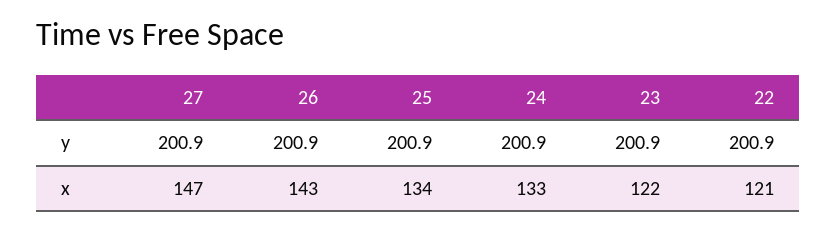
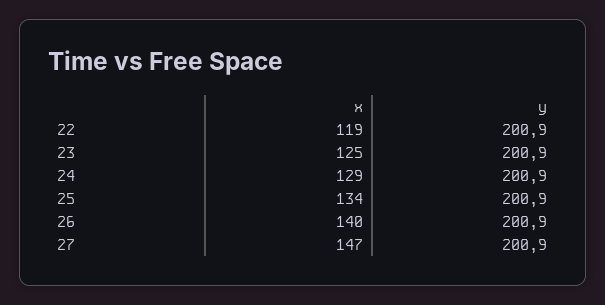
26, x: 143 -> 140
24, x: 133 -> 129
23, x: 122 -> 125
22, x: 121 -> 119

